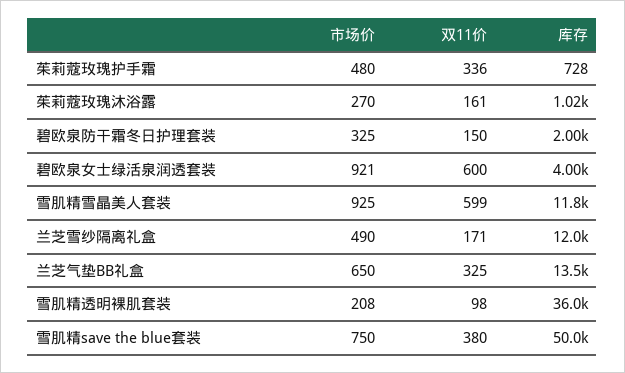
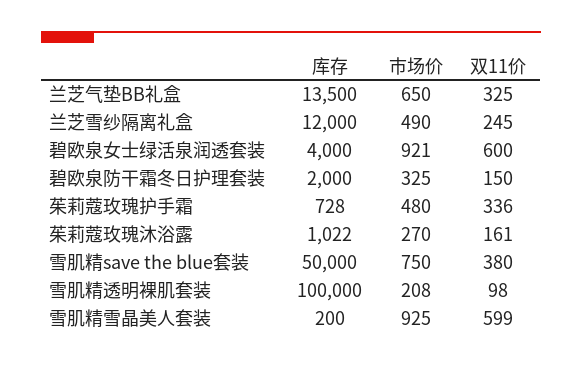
库存, 雪肌精雪晶美人套装: 11800 -> 200
双11价, 兰芝雪纱隔离礼盒: 171 -> 245
库存, 雪肌精透明裸肌套装: 36000 -> 100000

